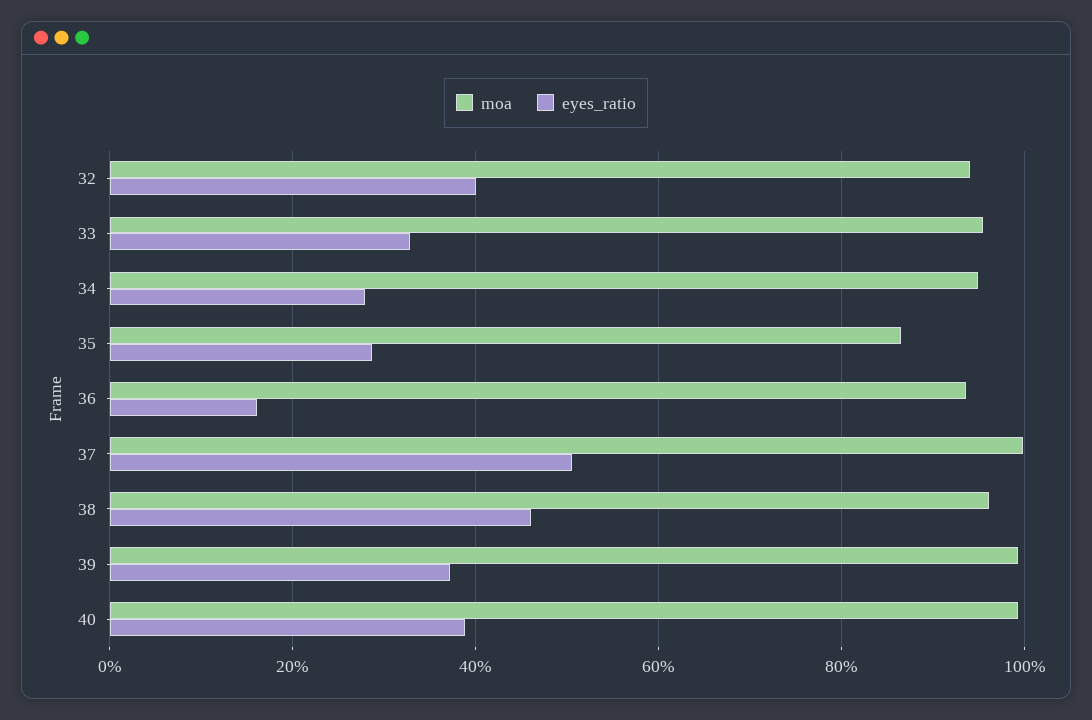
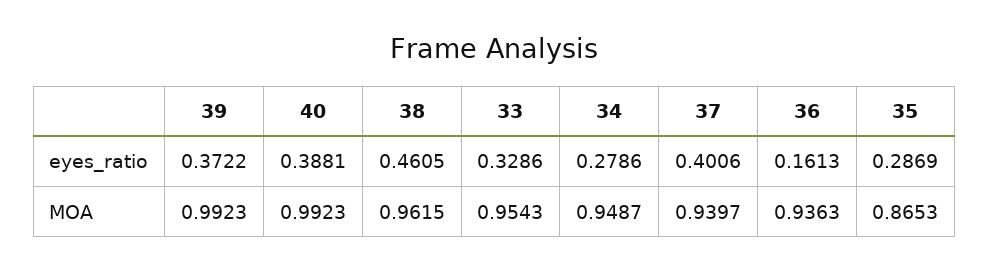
moa, 32: 0.94 -> none
eyes_ratio, 32: 0.4 -> none
moa, 37: 1 -> 0.9397
eyes_ratio, 37: 0.5 -> 0.4006

